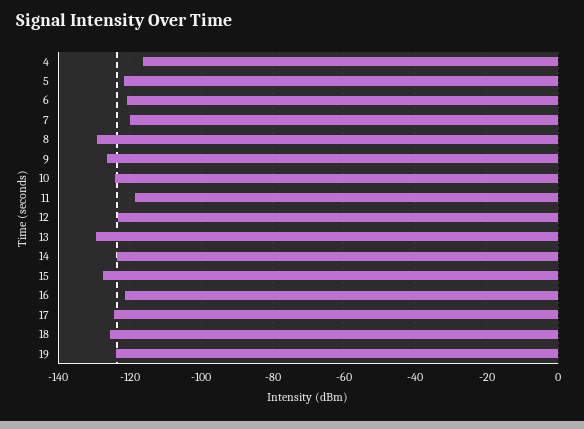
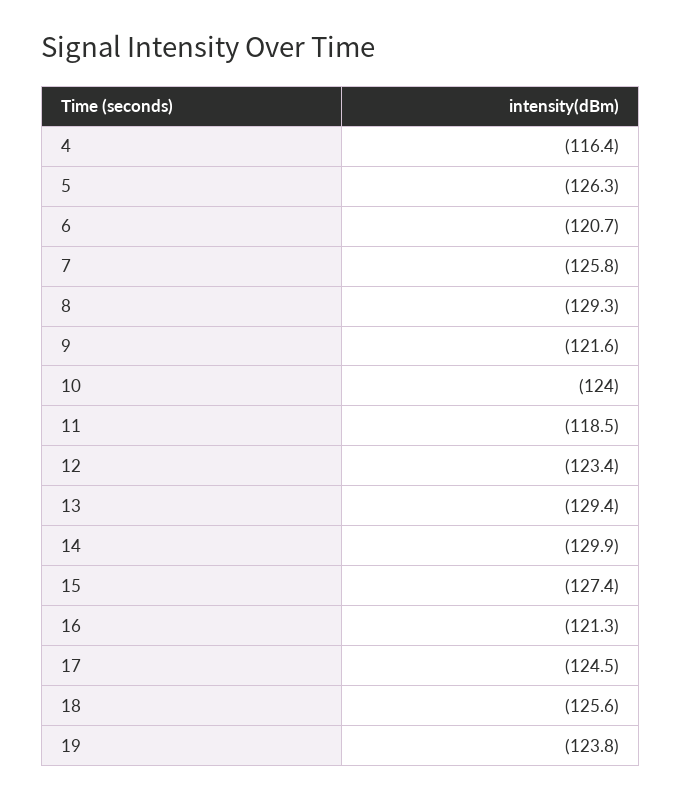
5: -122 -> -126.3
7: -120 -> -125.8
9: -126 -> -121.6
14: -124 -> -129.9

